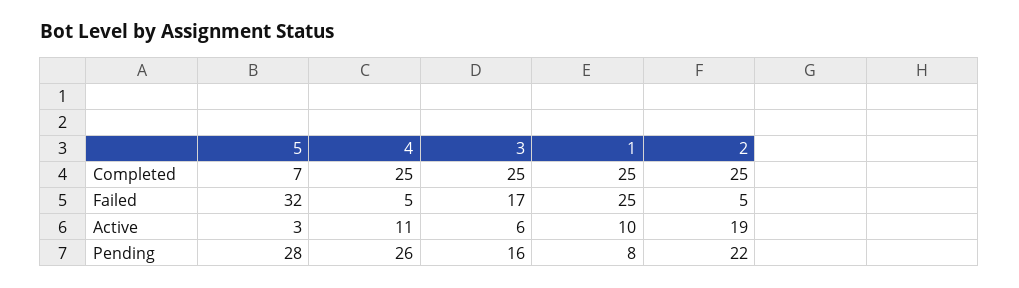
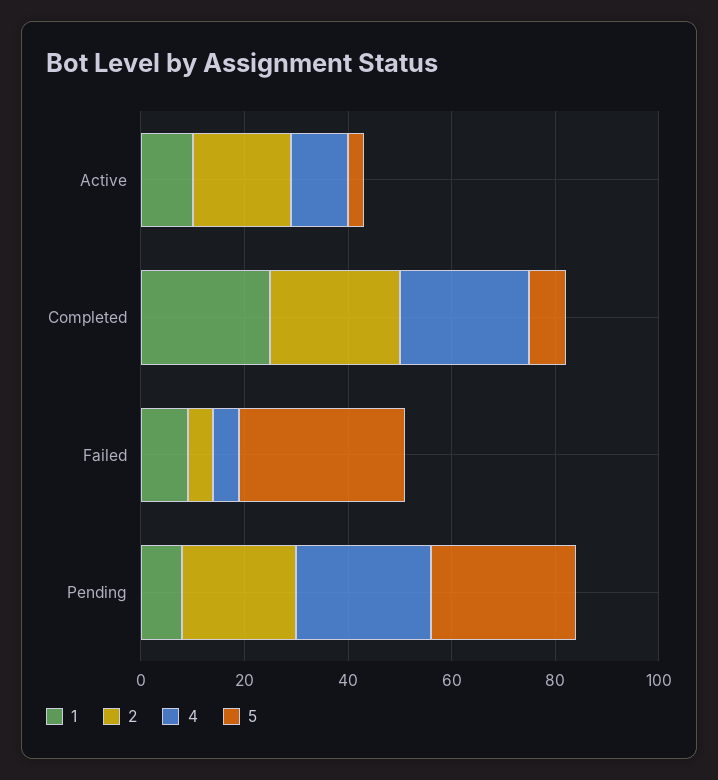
3, Completed: 25 -> none
3, Failed: 17 -> none
1, Failed: 25 -> 10
3, Active: 6 -> none
3, Pending: 16 -> none

